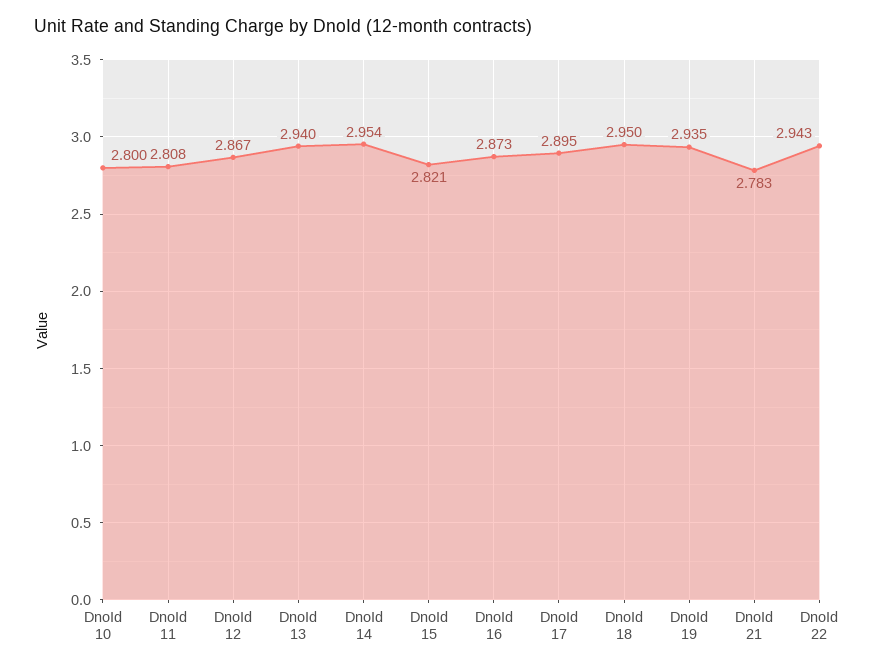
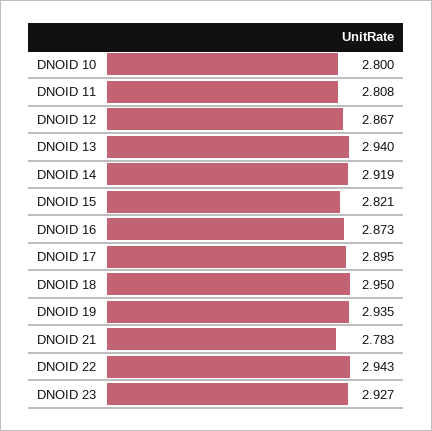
DnoId 14: 2.954 -> 2.919
DNOID 23: none -> 2.927

